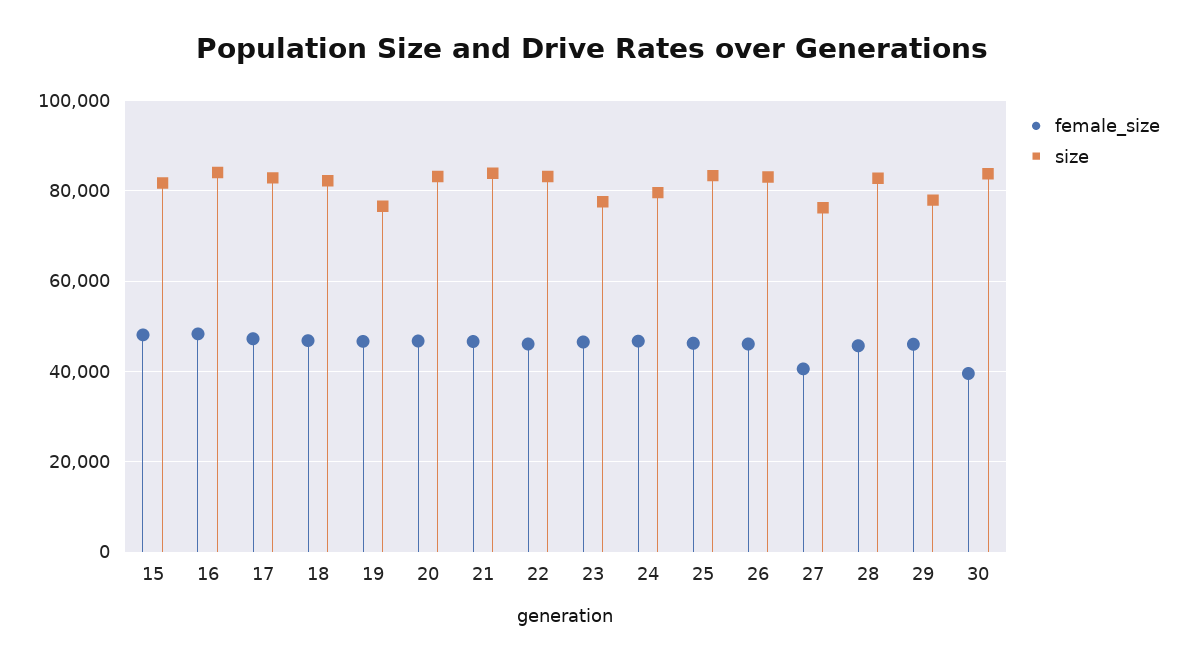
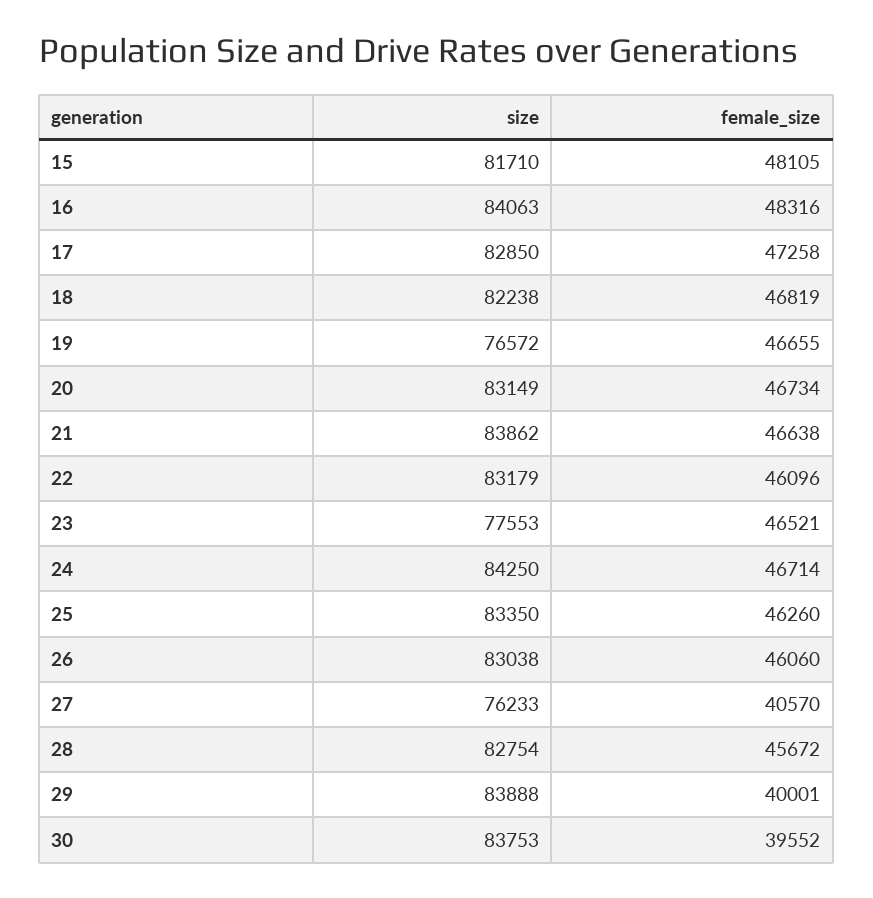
size, 24: 80000 -> 84250
female_size, 29: 46000 -> 40001
size, 29: 78000 -> 83888

